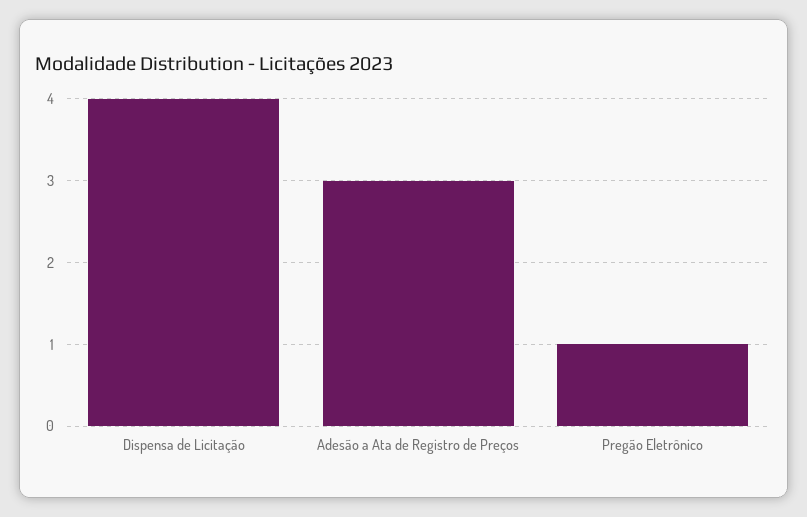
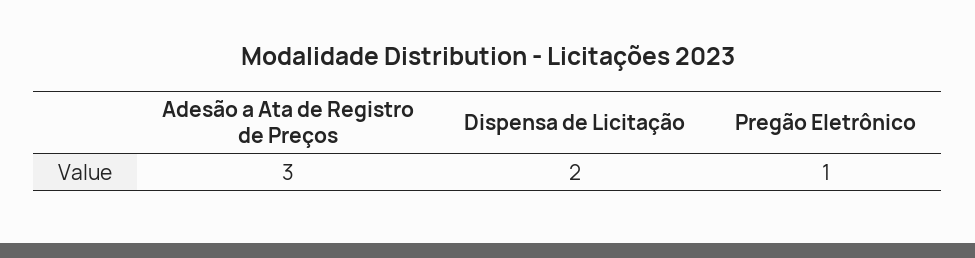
Dispensa de Licitação: 4 -> 2

